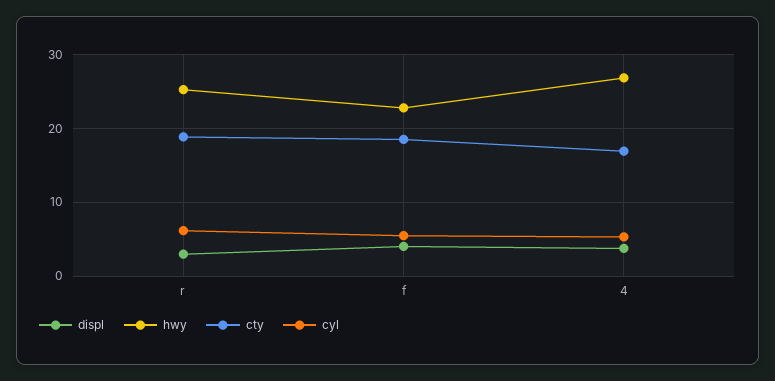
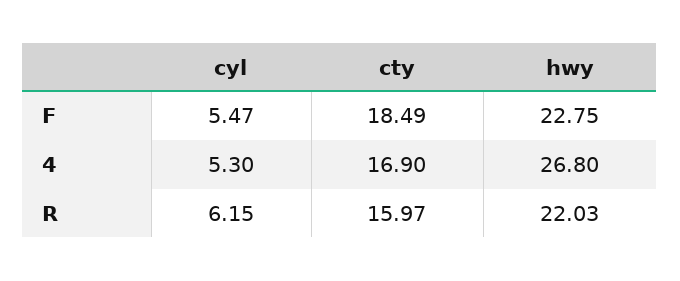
displ, r: 3 -> none
hwy, r: 25 -> 22.03
cty, r: 19 -> 15.97
displ, f: 4 -> none
displ, 4: 4 -> none

